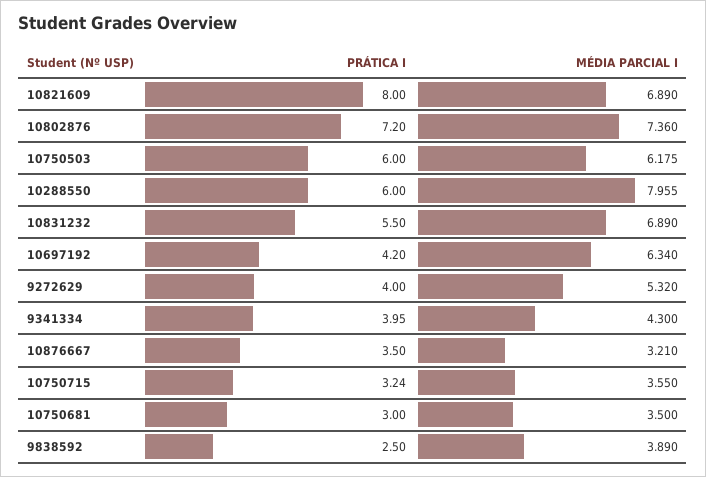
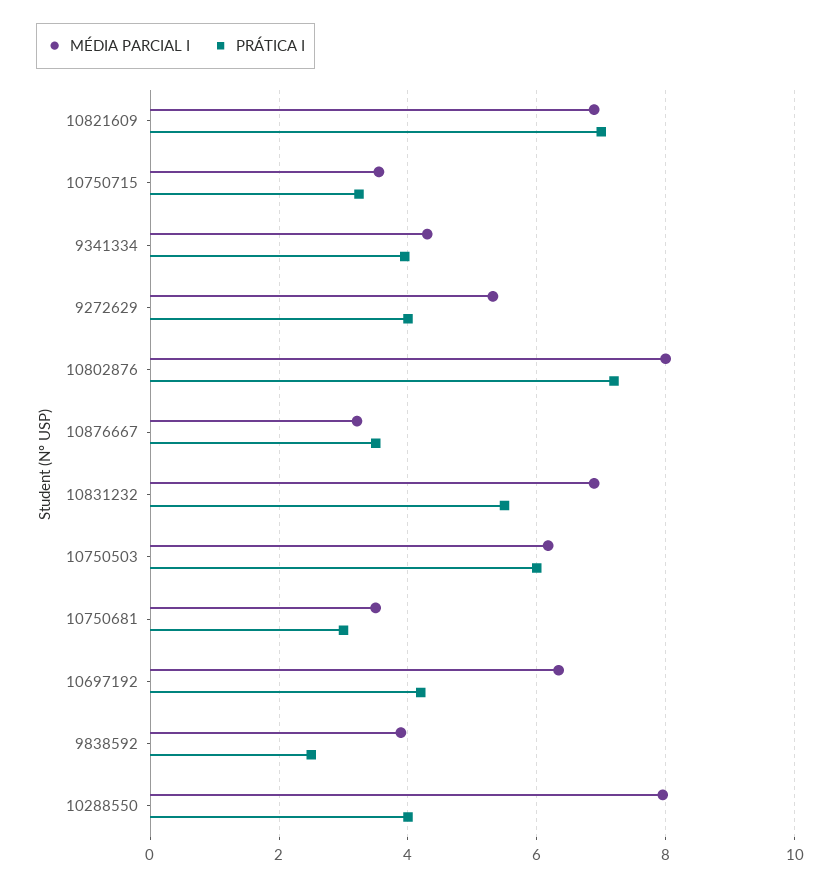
PRÁTICA I, 10821609: 8 -> 7
MÉDIA PARCIAL I, 10802876: 7.36 -> 8
PRÁTICA I, 10288550: 6 -> 4

